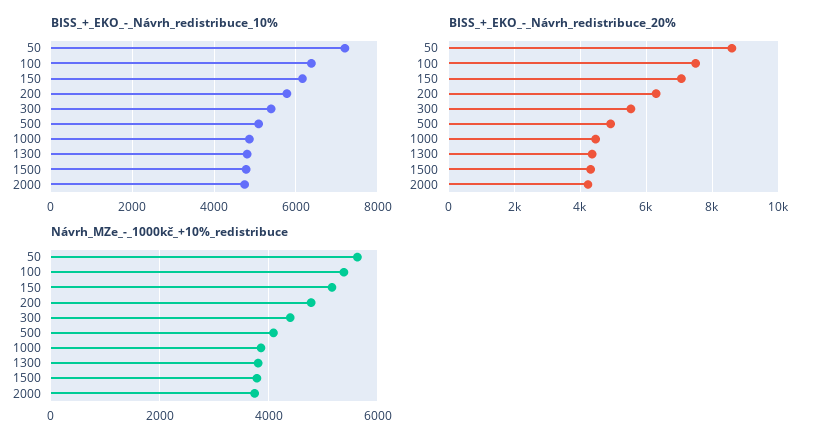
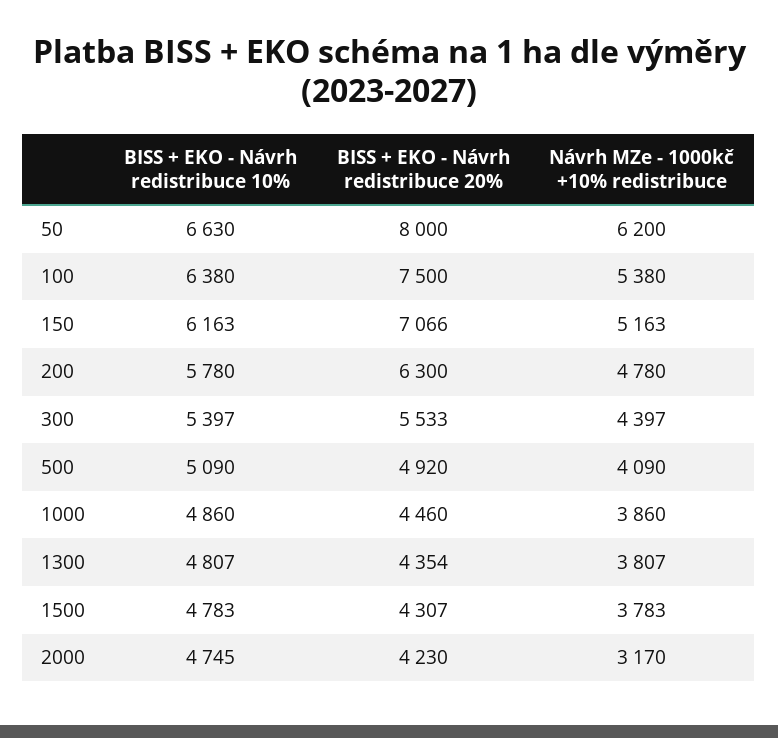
BISS_+_EKO_-_Návrh_redistribuce_10%, 50: 7200 -> 6630
BISS_+_EKO_-_Návrh_redistribuce_20%, 50: 8600 -> 8000
Návrh_MZe_-_1000kč_+10%_redistribuce, 50: 5600 -> 6200
Návrh_MZe_-_1000kč_+10%_redistribuce, 2000: 3800 -> 3170

